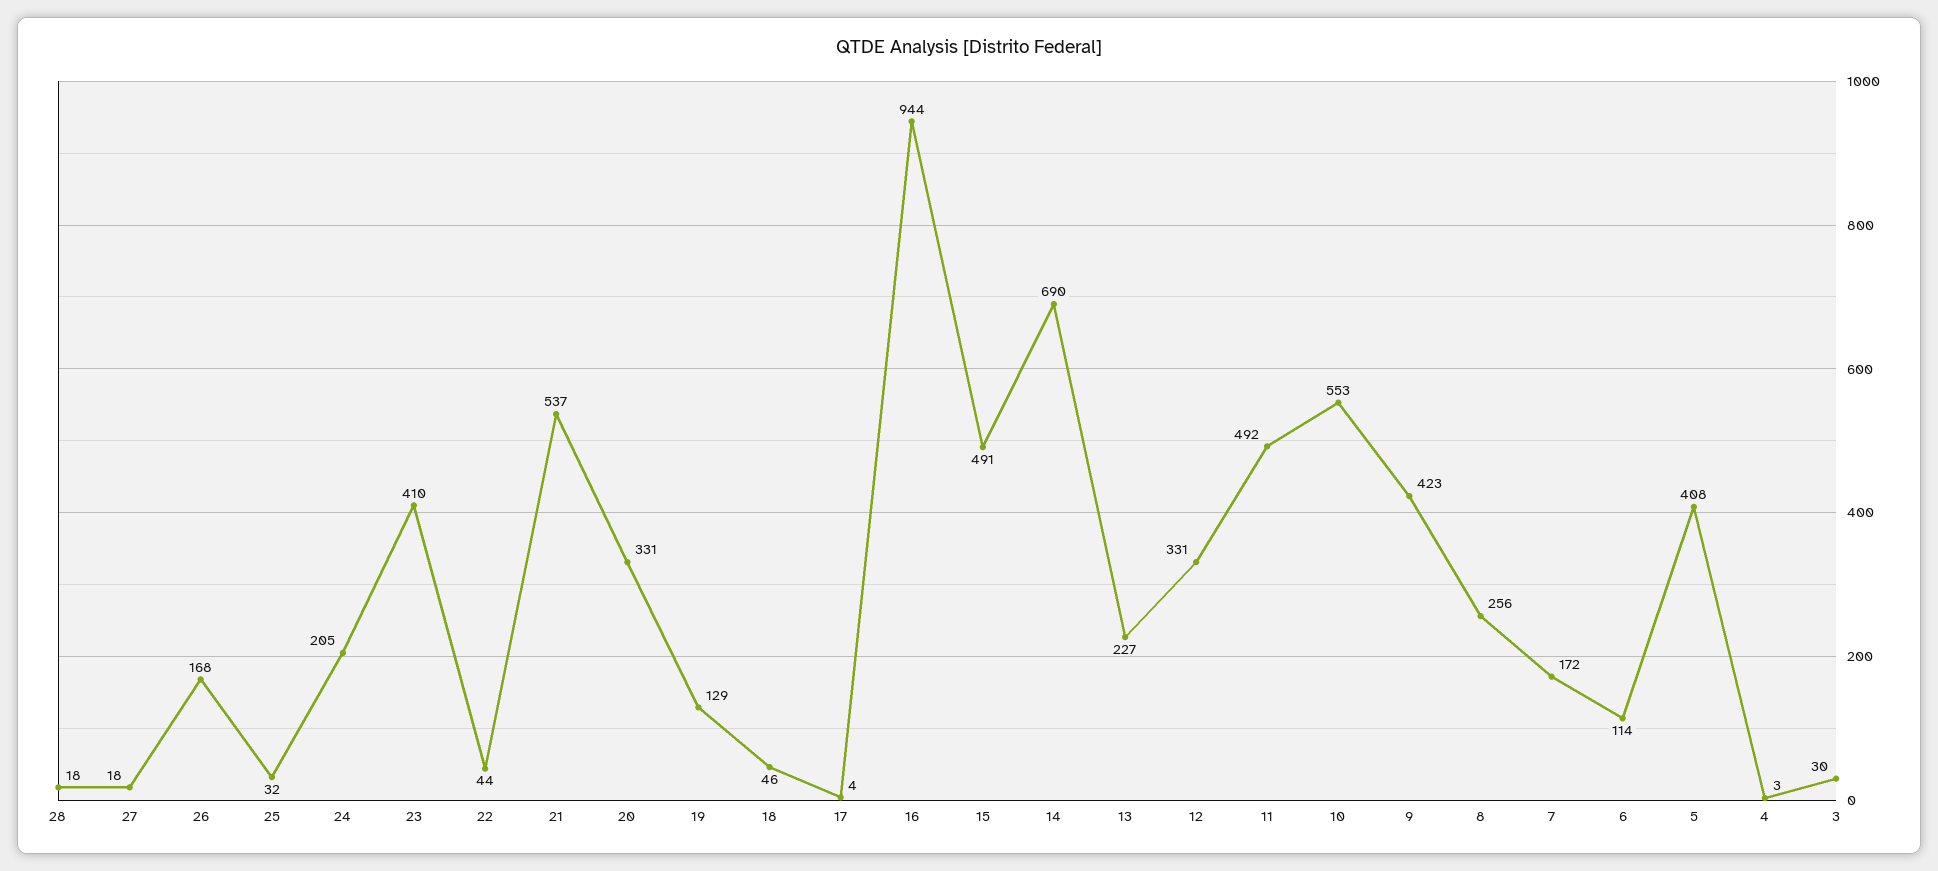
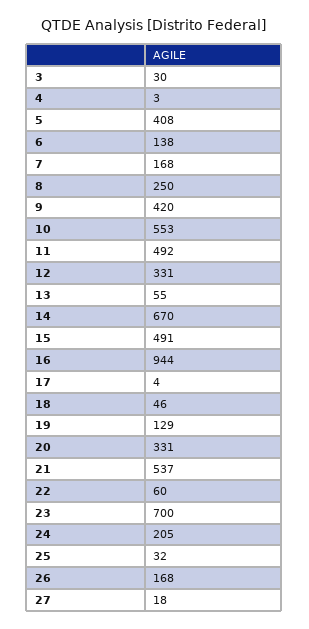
28: 18 -> none
23: 410 -> 700
22: 44 -> 60
14: 690 -> 670
13: 227 -> 55
9: 423 -> 420
8: 256 -> 250
7: 172 -> 168
6: 114 -> 138

